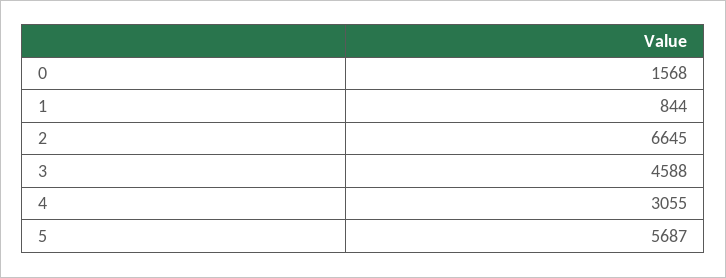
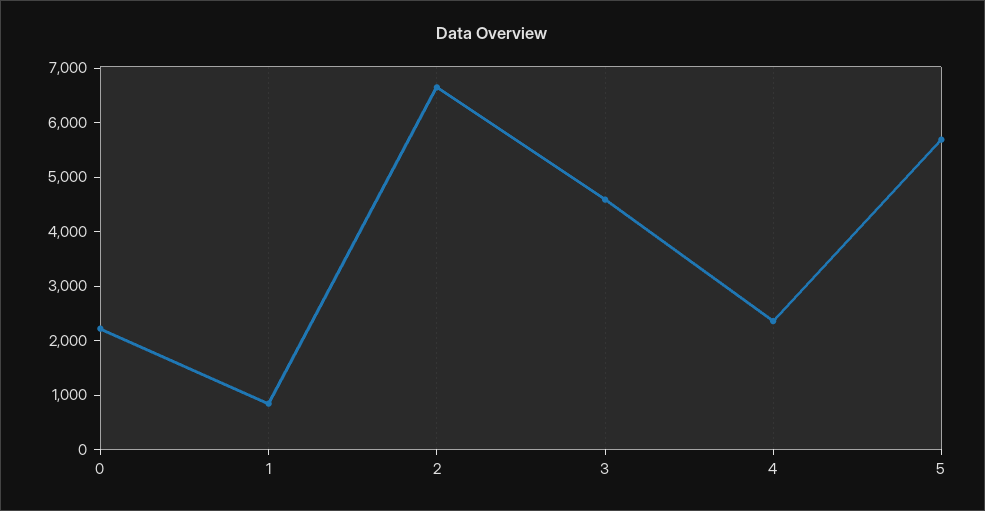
0: 1568 -> 2200
4: 3055 -> 2400

